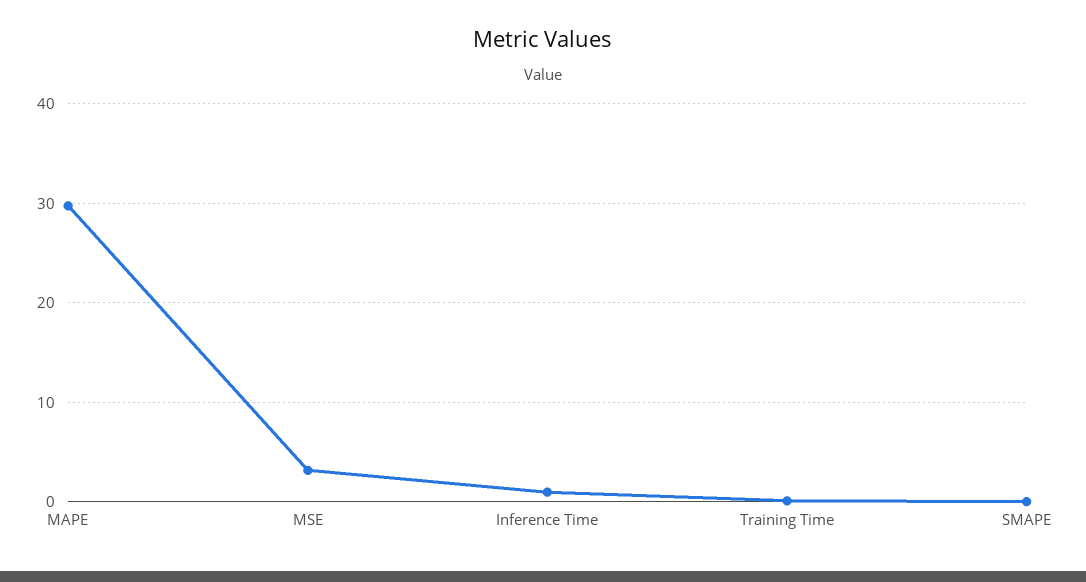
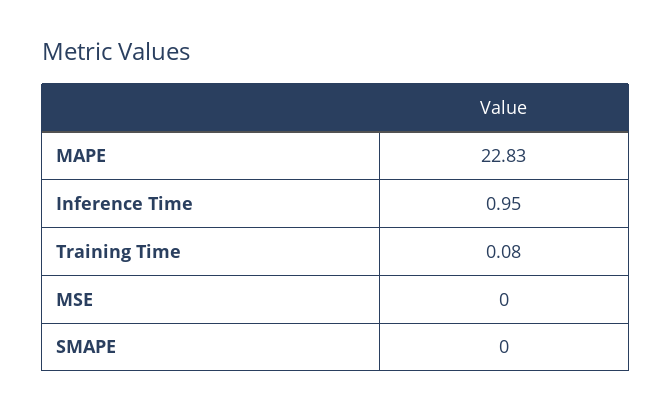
MAPE: 30 -> 22.83
MSE: 3 -> 0

